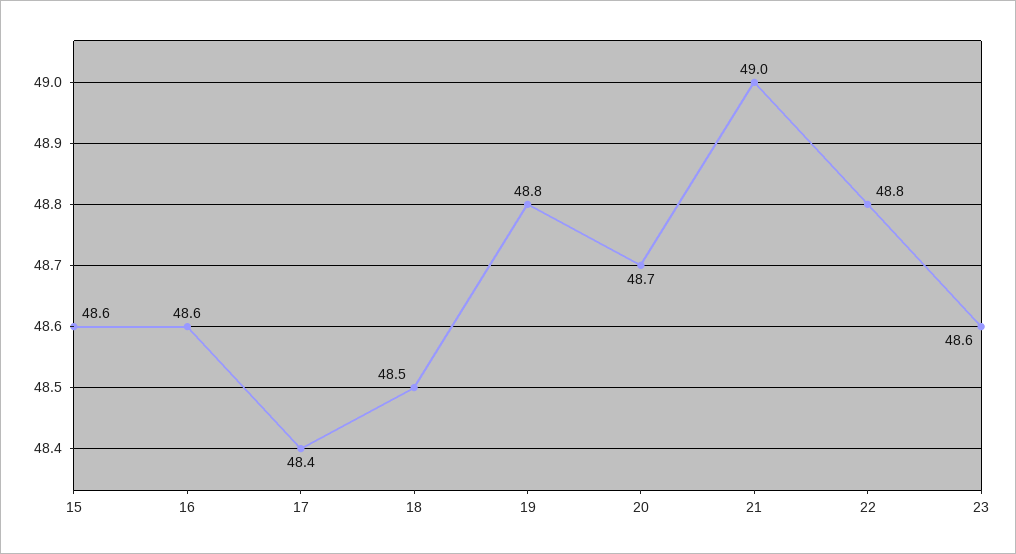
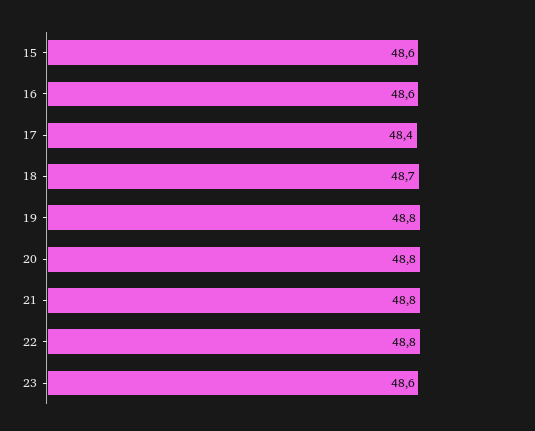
18: 48.5 -> 48.7
20: 48.7 -> 48.8
21: 49 -> 48.8

